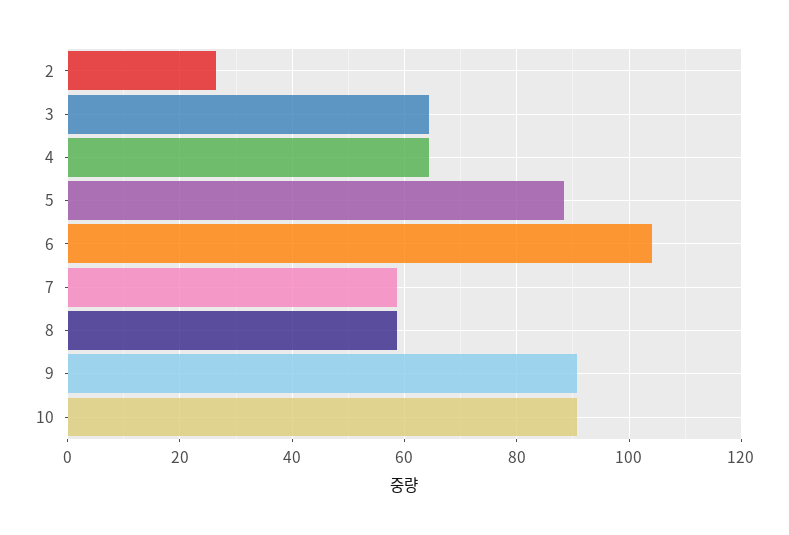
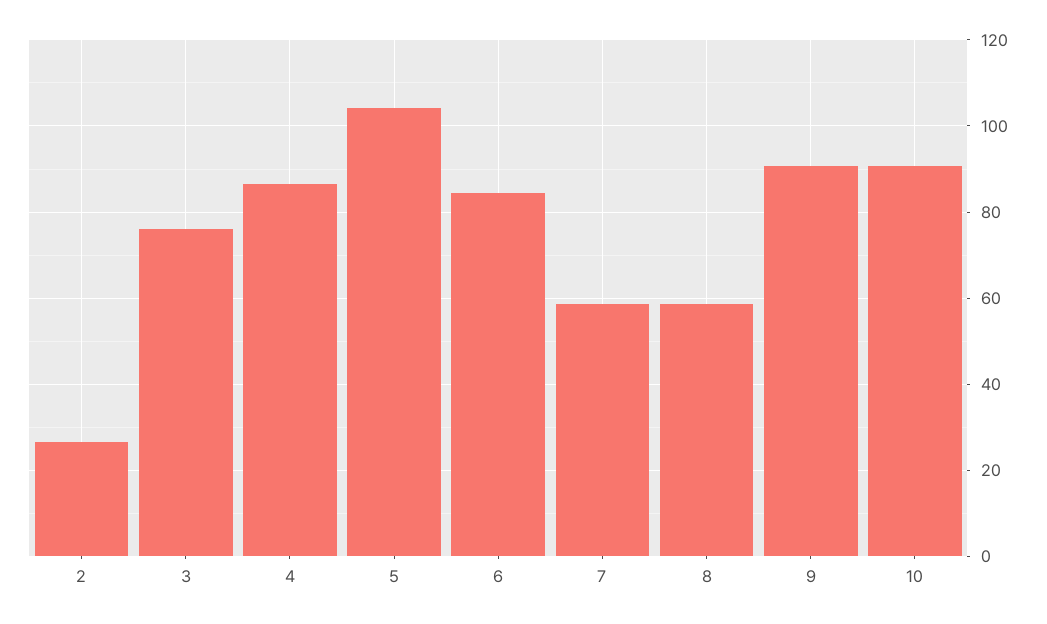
3: 64 -> 76
4: 64 -> 86
5: 88 -> 104
6: 104 -> 84

